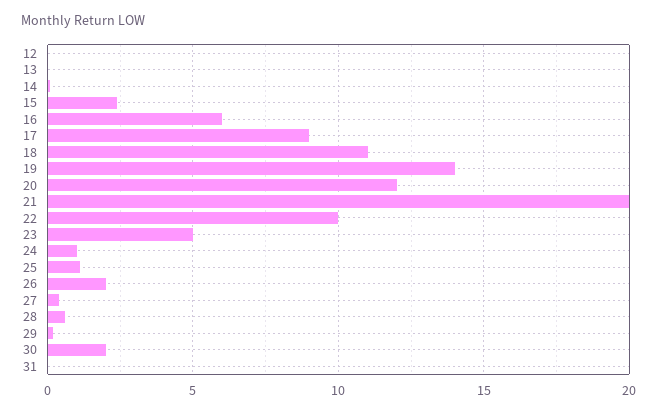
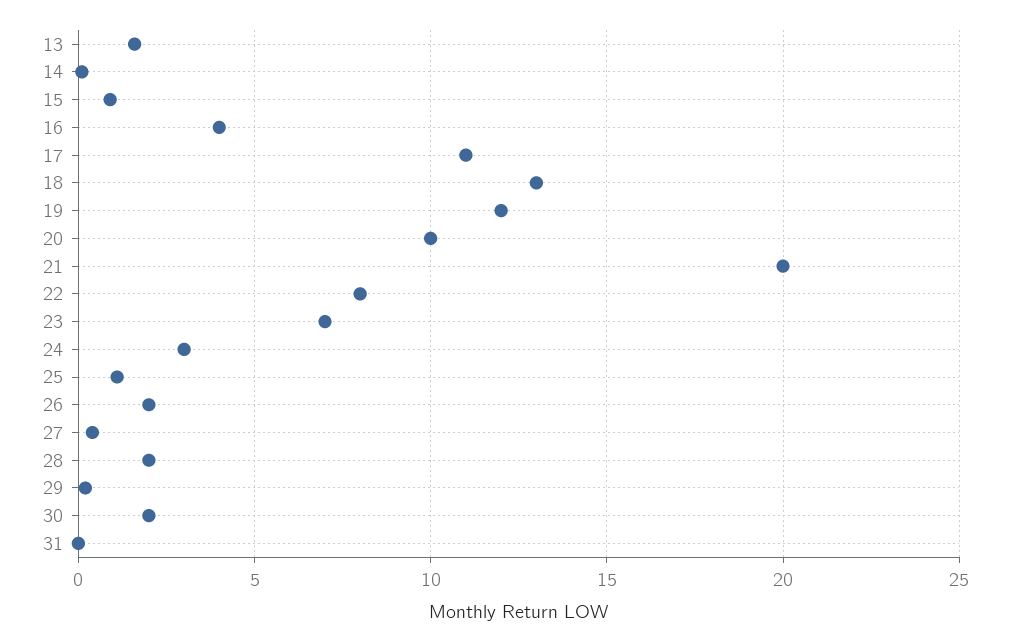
12: 0 -> none
13: 0 -> 1.5
15: 2.5 -> 1
16: 6 -> 4
17: 9 -> 11
18: 11 -> 13
19: 14 -> 12
20: 12 -> 10
22: 10 -> 8
23: 5 -> 7
24: 1 -> 3
28: 0.5 -> 2

